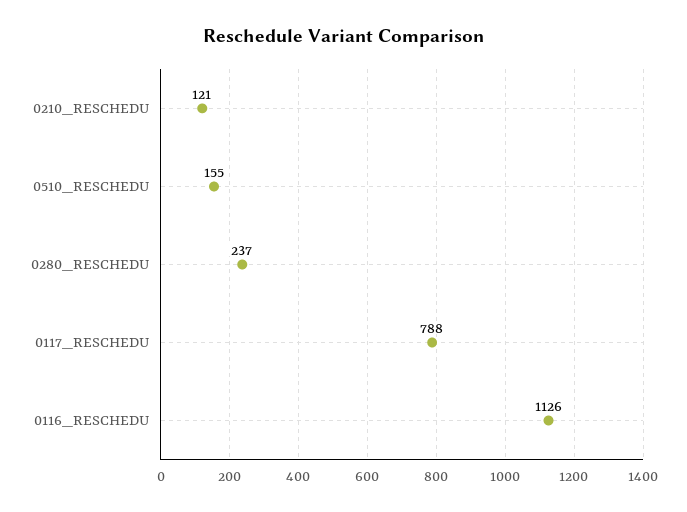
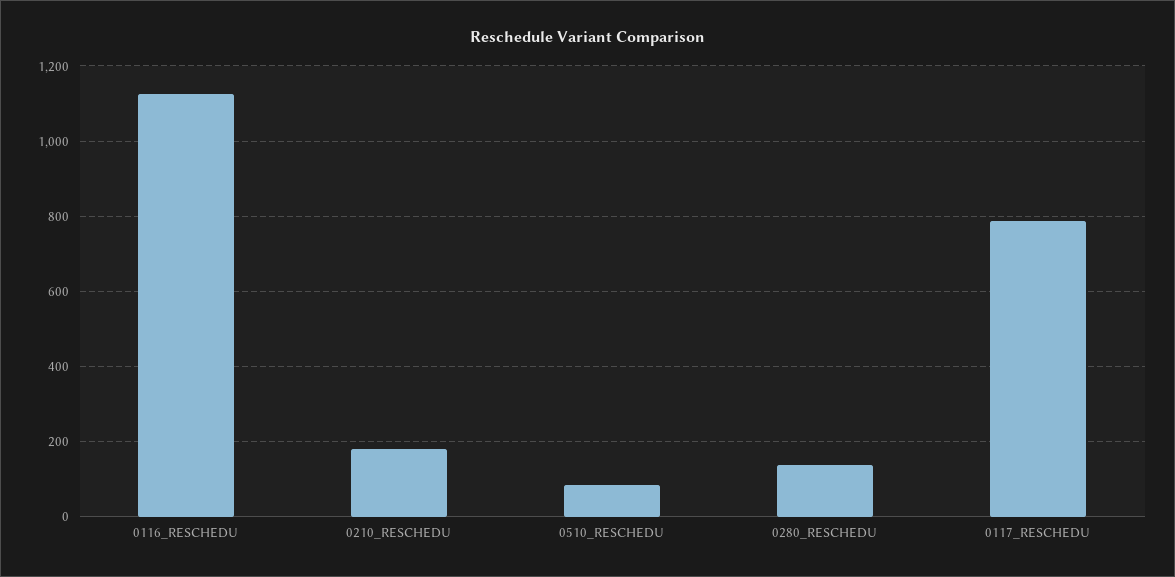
0210_RESCHEDU: 121 -> 180
0510_RESCHEDU: 155 -> 80
0280_RESCHEDU: 237 -> 140

